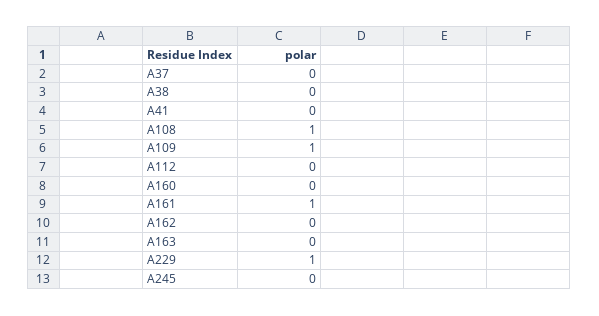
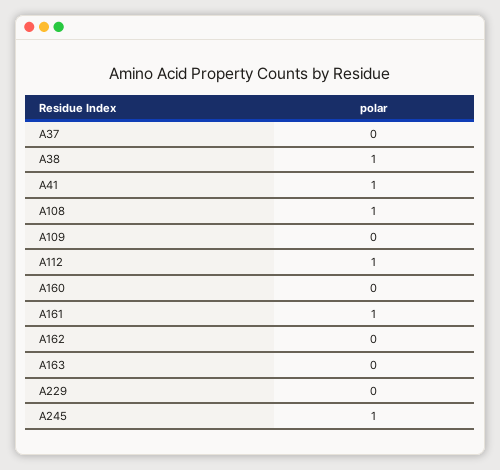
A38: 0 -> 1
A41: 0 -> 1
A109: 1 -> 0
A112: 0 -> 1
A229: 1 -> 0
A245: 0 -> 1

